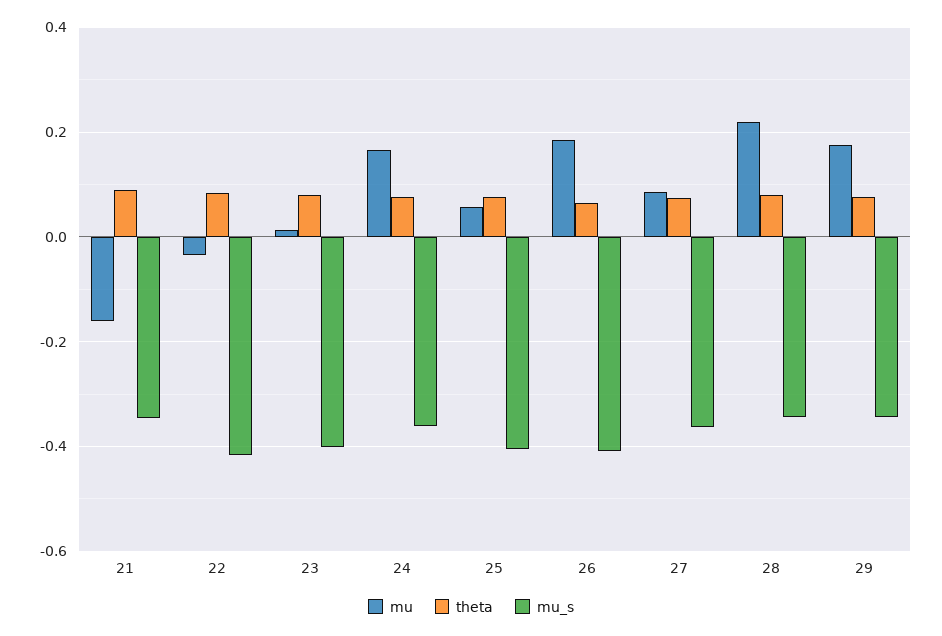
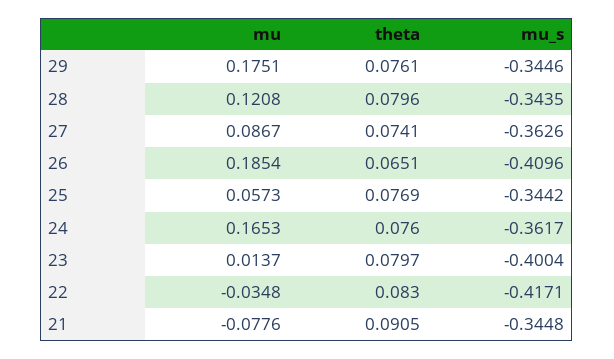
mu, 21: -0.16 -> -0.0776
mu_s, 25: -0.4 -> -0.3442
mu, 28: 0.22 -> 0.1208

